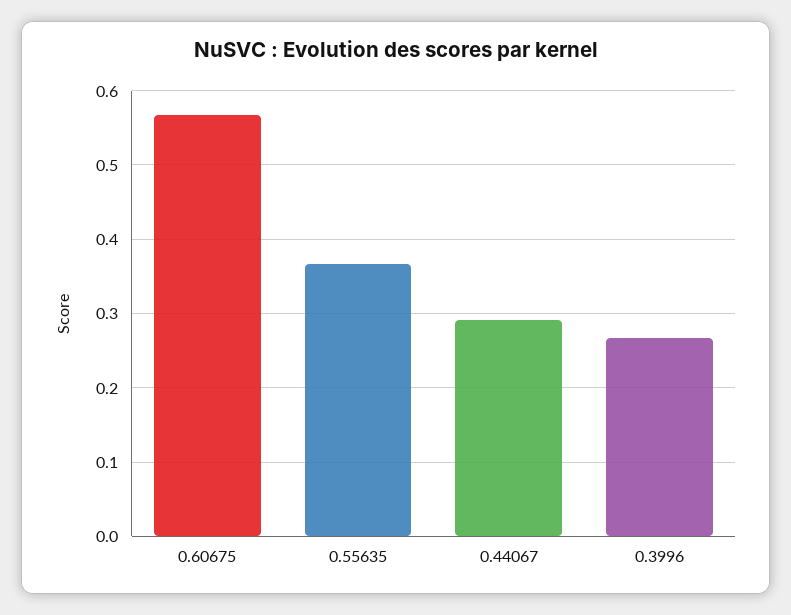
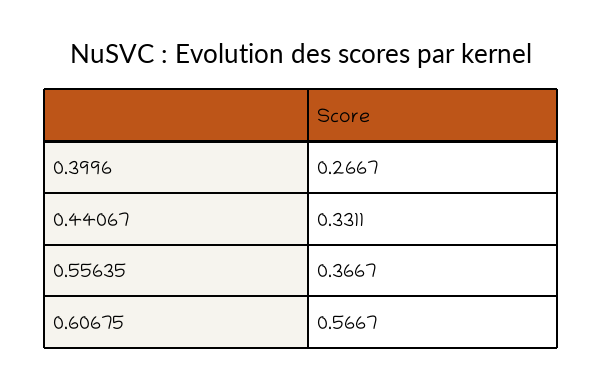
0.44067: 0.29 -> 0.3311

